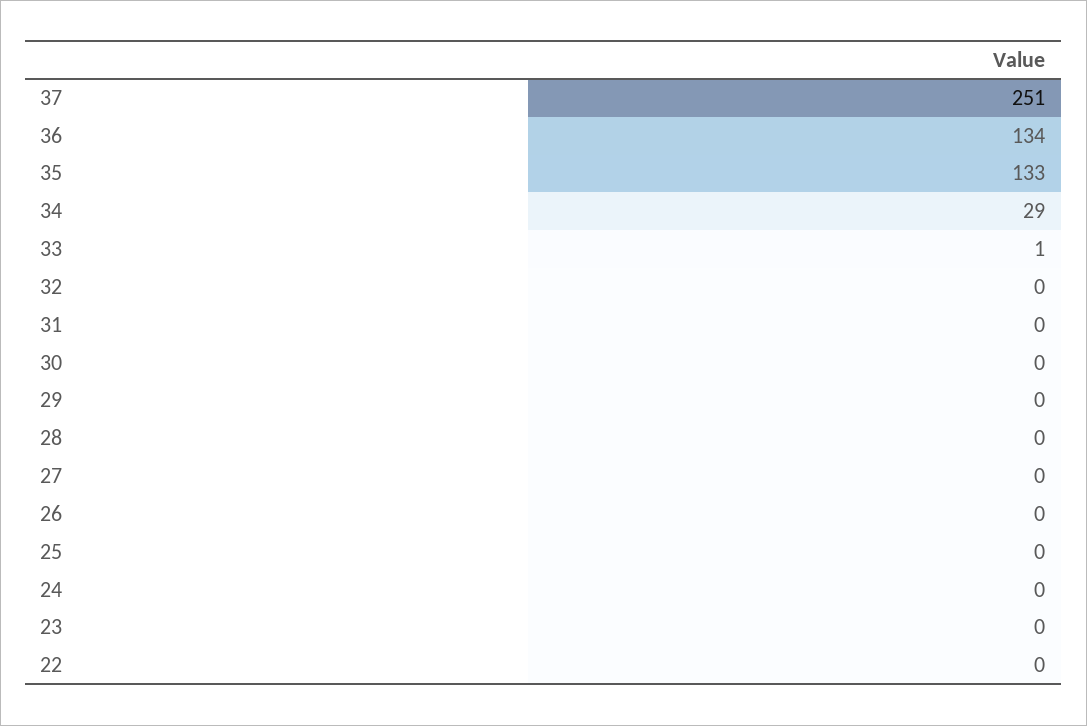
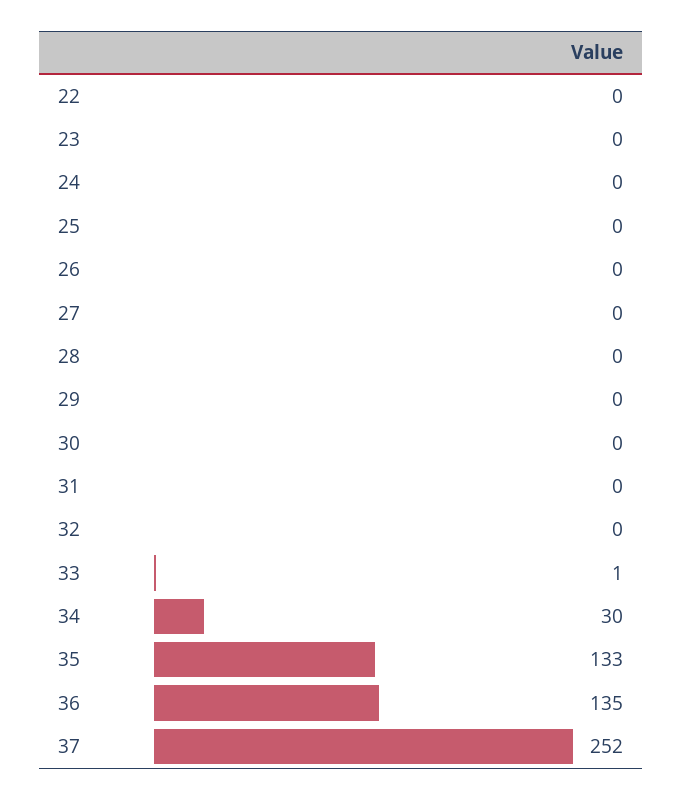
37: 251 -> 252
36: 134 -> 135
34: 29 -> 30

